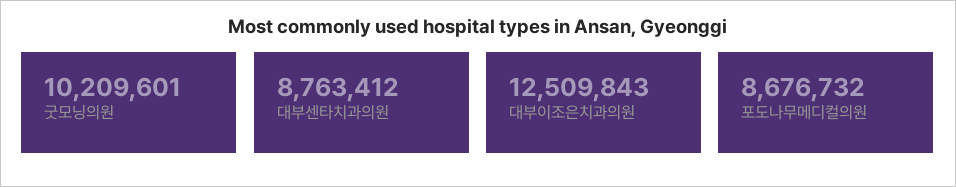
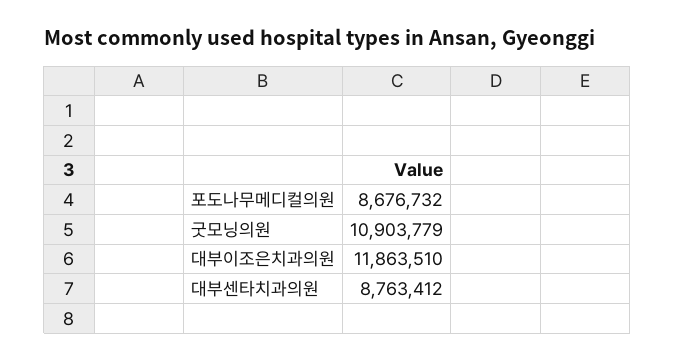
굿모닝의원: 10209601 -> 10903779
대부이조은치과의원: 12509843 -> 11863510

